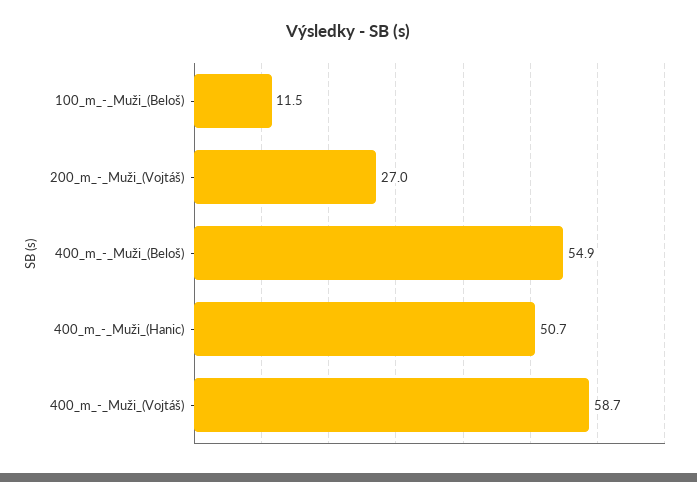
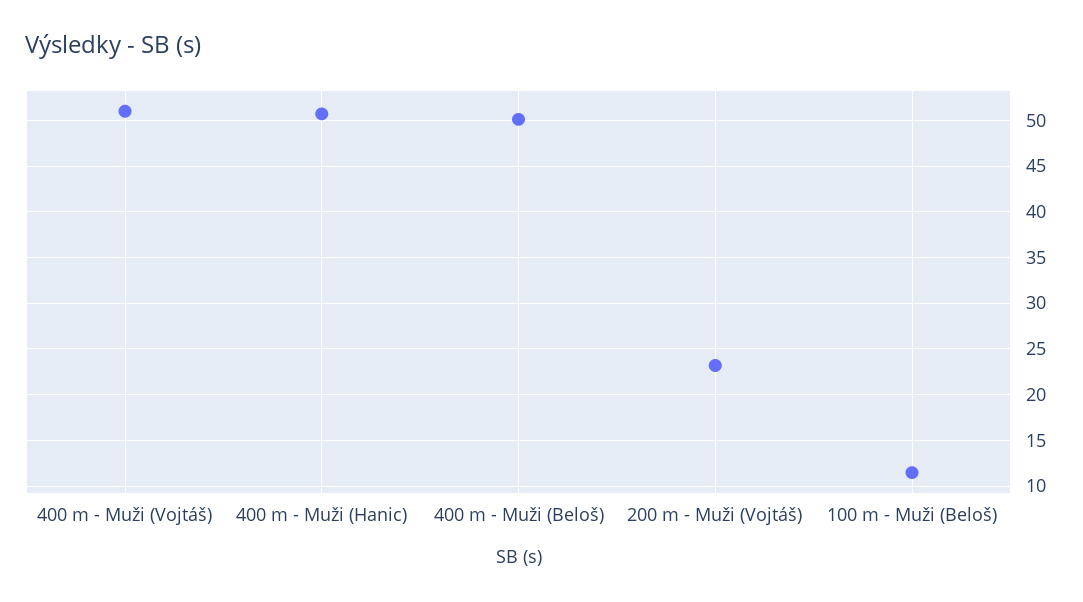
200_m_-_Muži_(Vojtáš): 27 -> 23
400_m_-_Muži_(Beloš): 54.9 -> 50
400_m_-_Muži_(Vojtáš): 58.7 -> 51

